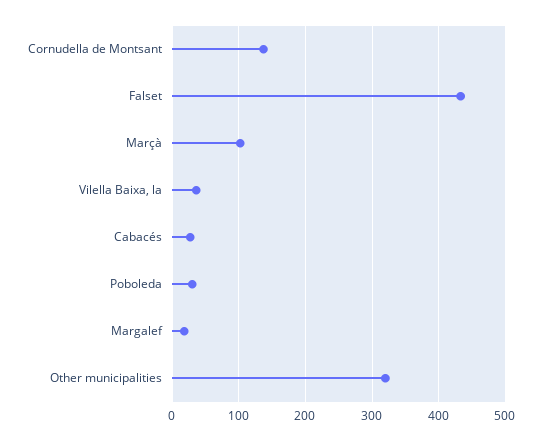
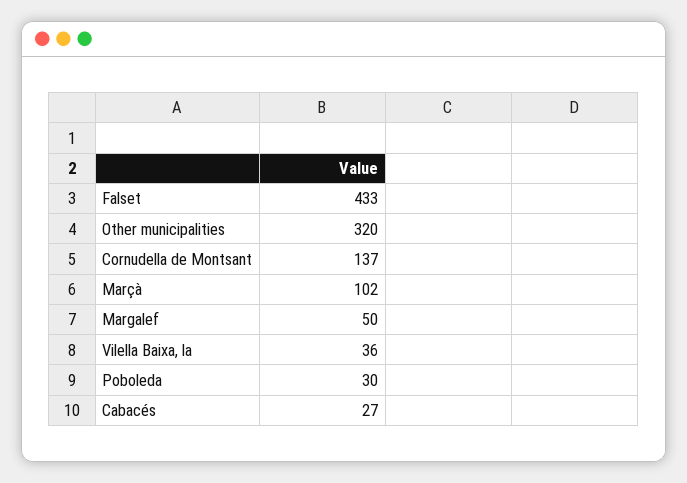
Margalef: 20 -> 50

